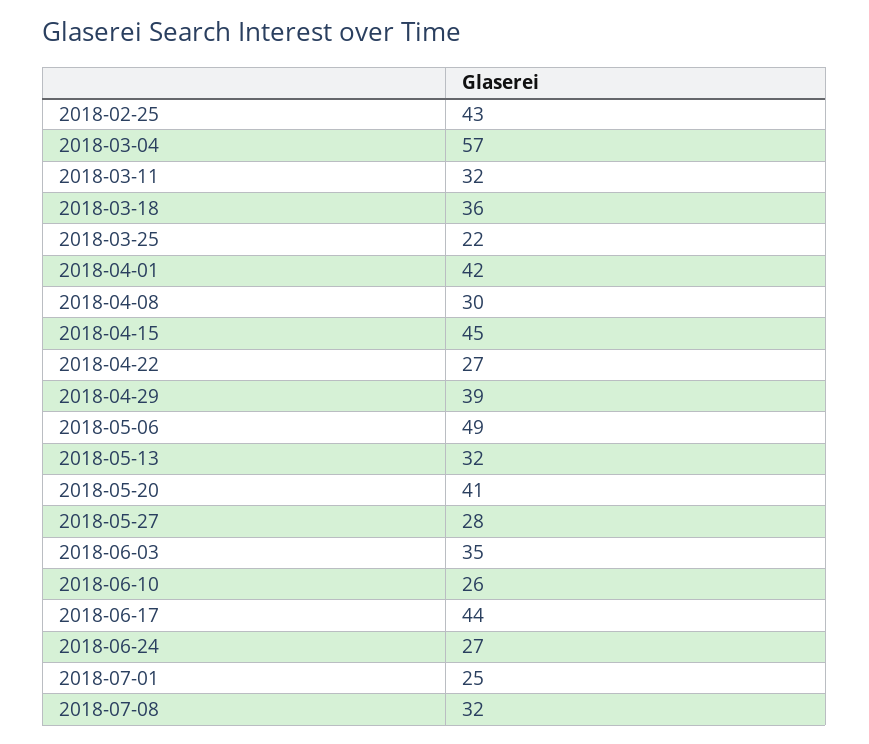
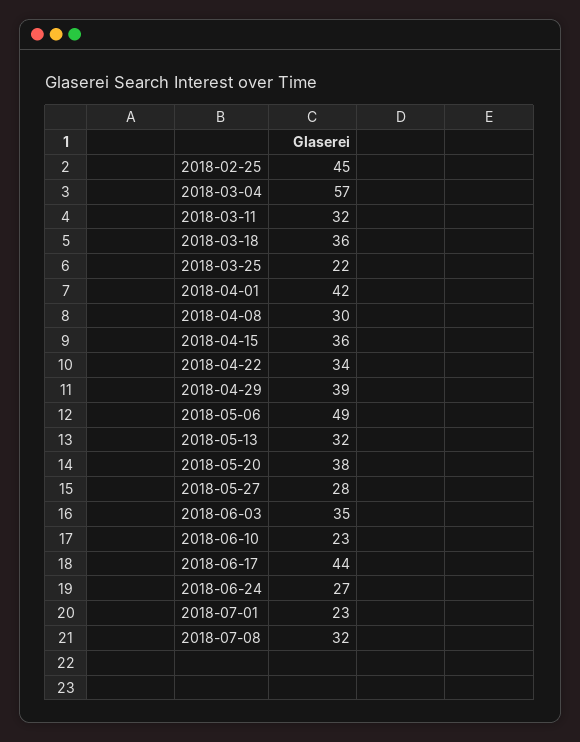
2018-02-25: 43 -> 45
2018-04-15: 45 -> 36
2018-04-22: 27 -> 34
2018-05-20: 41 -> 38
2018-06-10: 26 -> 23
2018-07-01: 25 -> 23

